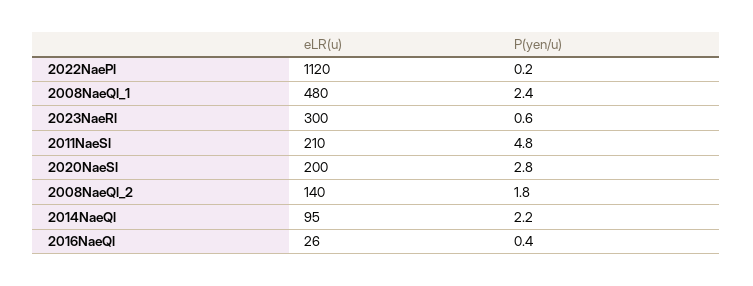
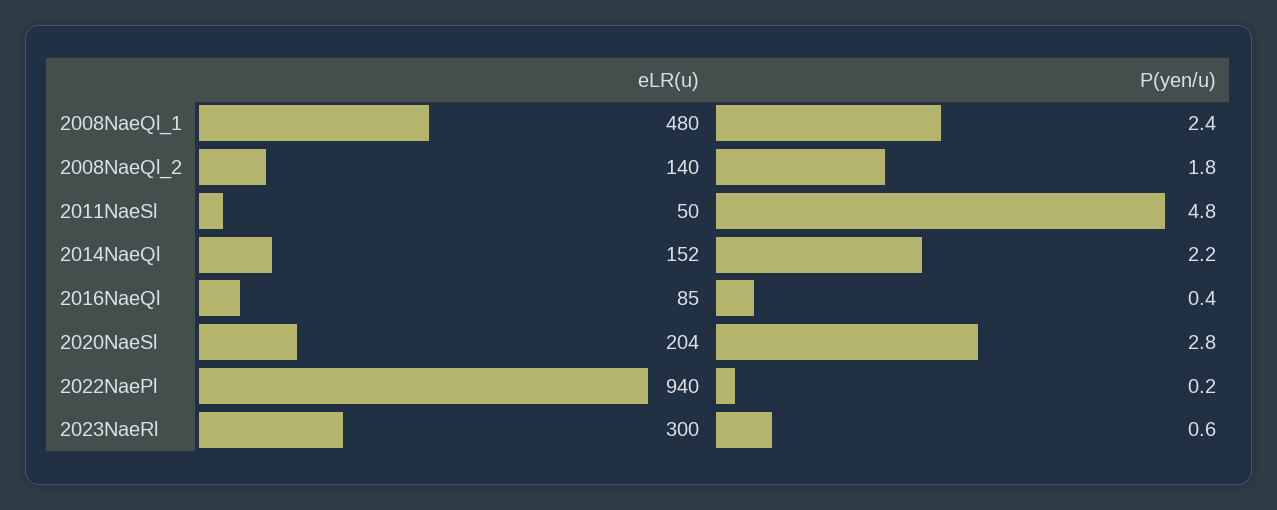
eLR(u), 2022NaePl: 1120 -> 940
eLR(u), 2011NaeSl: 210 -> 50
eLR(u), 2020NaeSl: 200 -> 204
eLR(u), 2014NaeQl: 95 -> 152
eLR(u), 2016NaeQl: 26 -> 85

